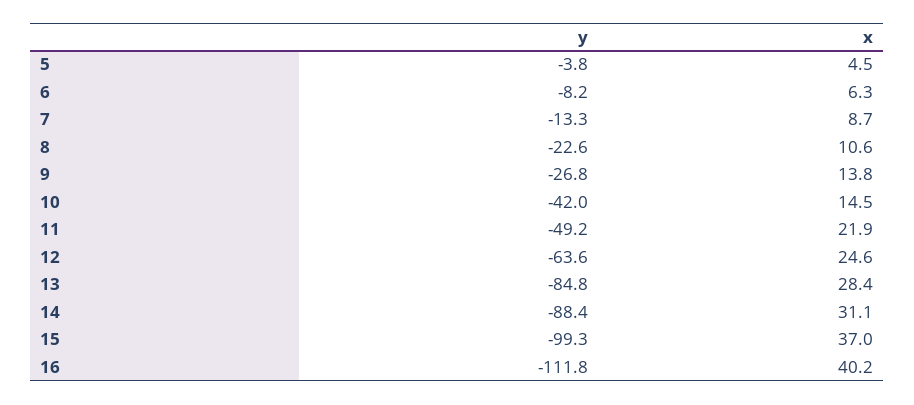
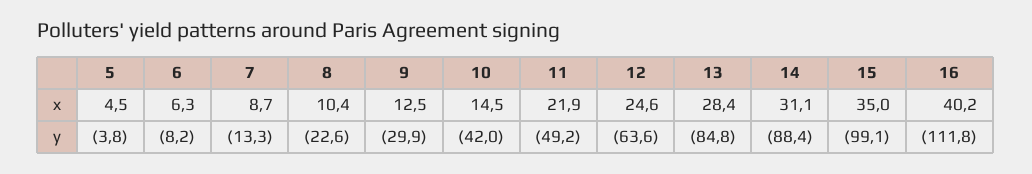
x, 8: 10.6 -> 10.4
y, 9: -26.8 -> -29.9
x, 9: 13.8 -> 12.5
y, 15: -99.3 -> -99.1
x, 15: 37 -> 35

